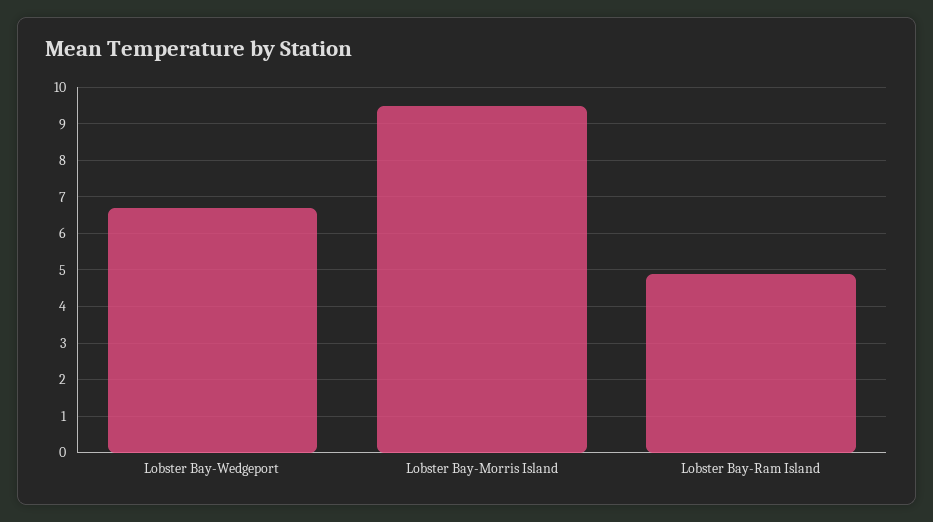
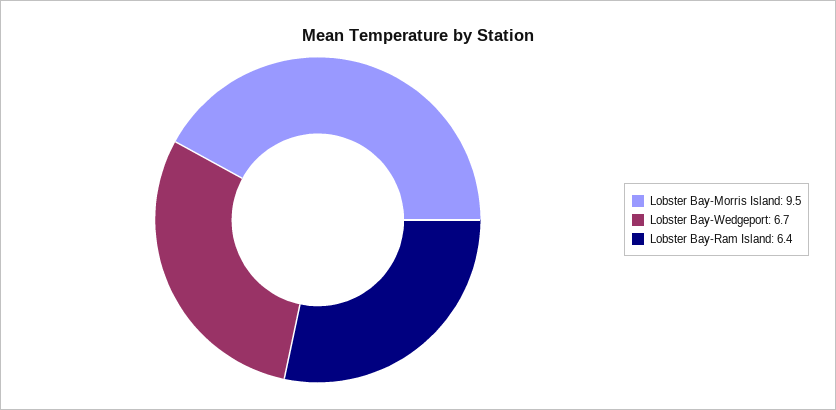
Lobster Bay-Ram Island: 5 -> 6.4

